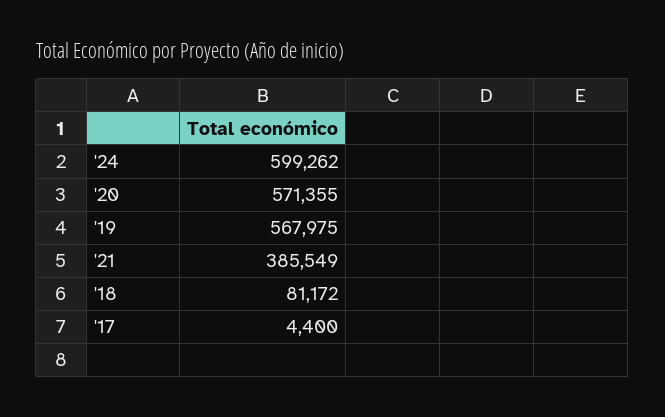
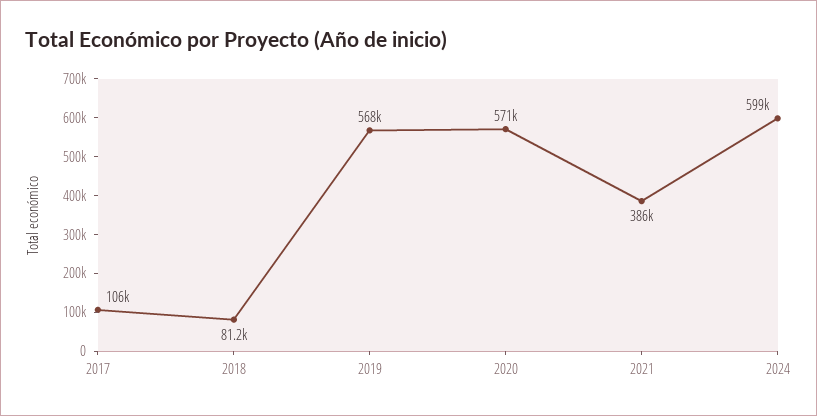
'17: 4400 -> 106000

